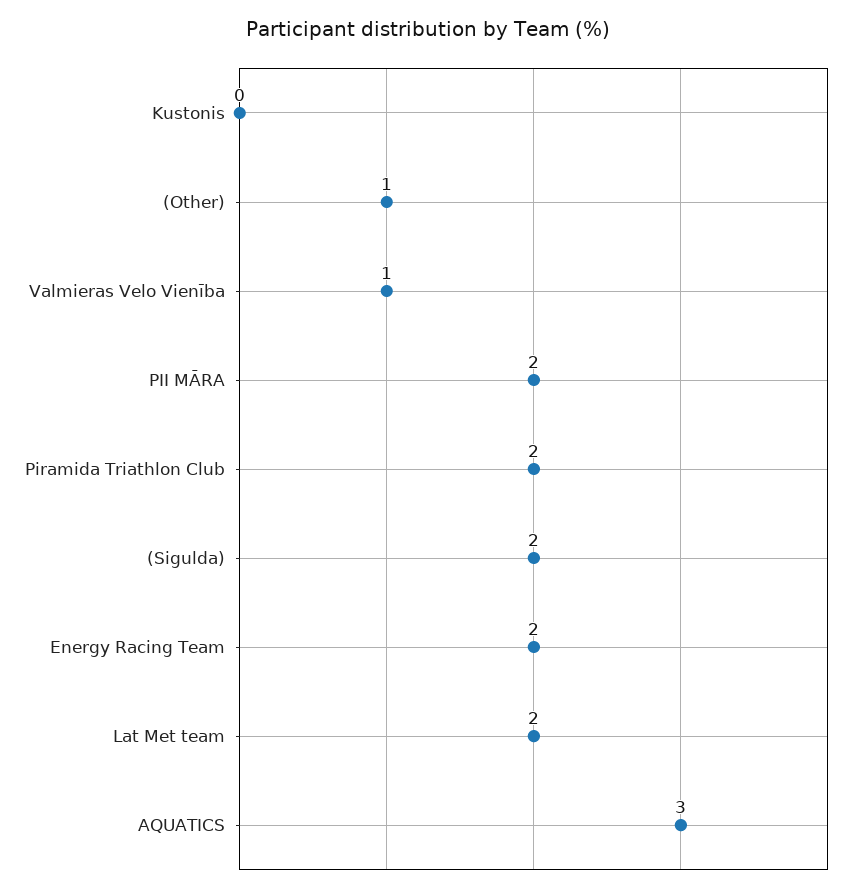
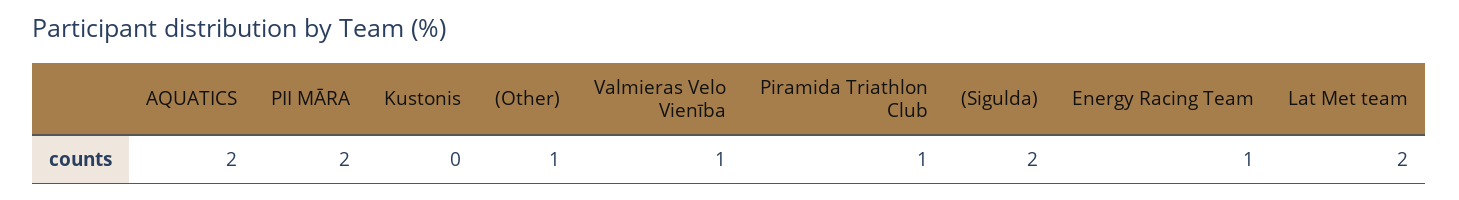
Piramida Triathlon Club: 2 -> 1
Energy Racing Team: 2 -> 1
AQUATICS: 3 -> 2

